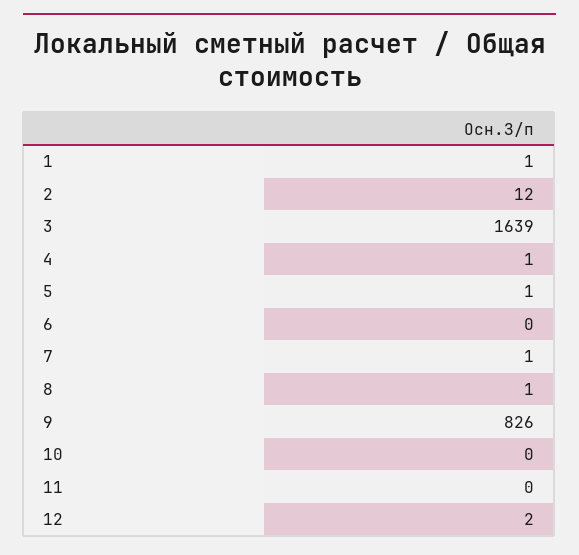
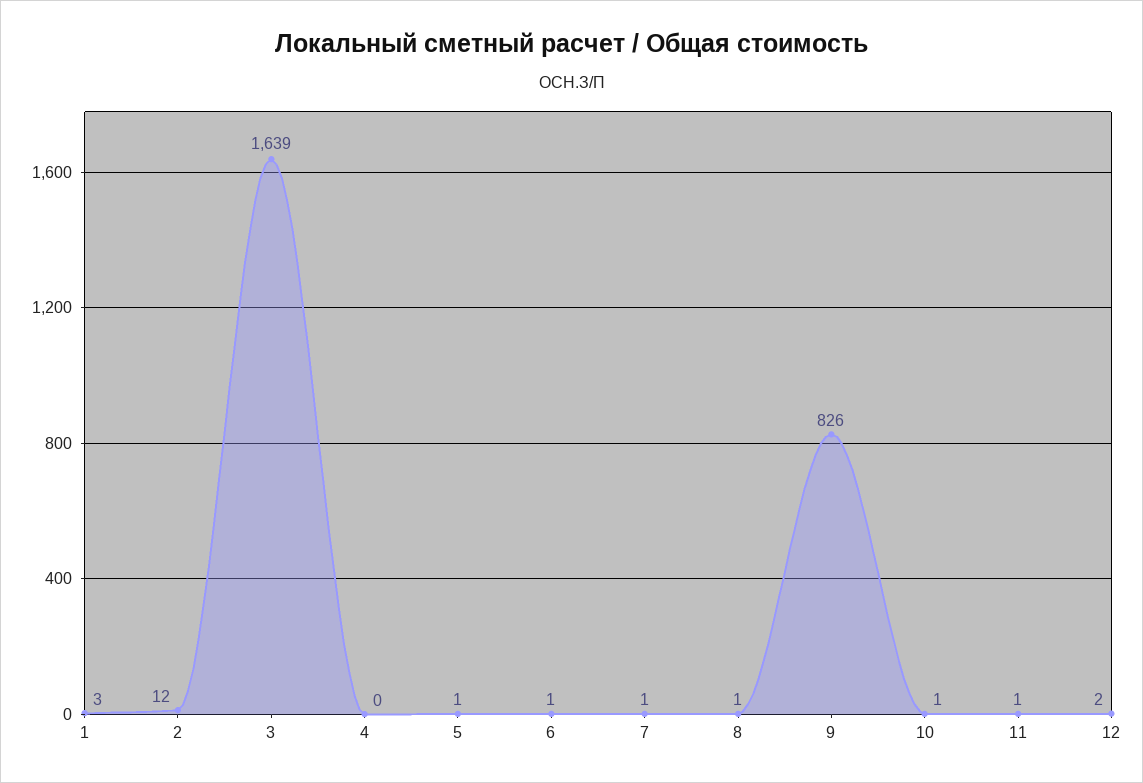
1: 1 -> 3
4: 1 -> 0
6: 0 -> 1
10: 0 -> 1
11: 0 -> 1

